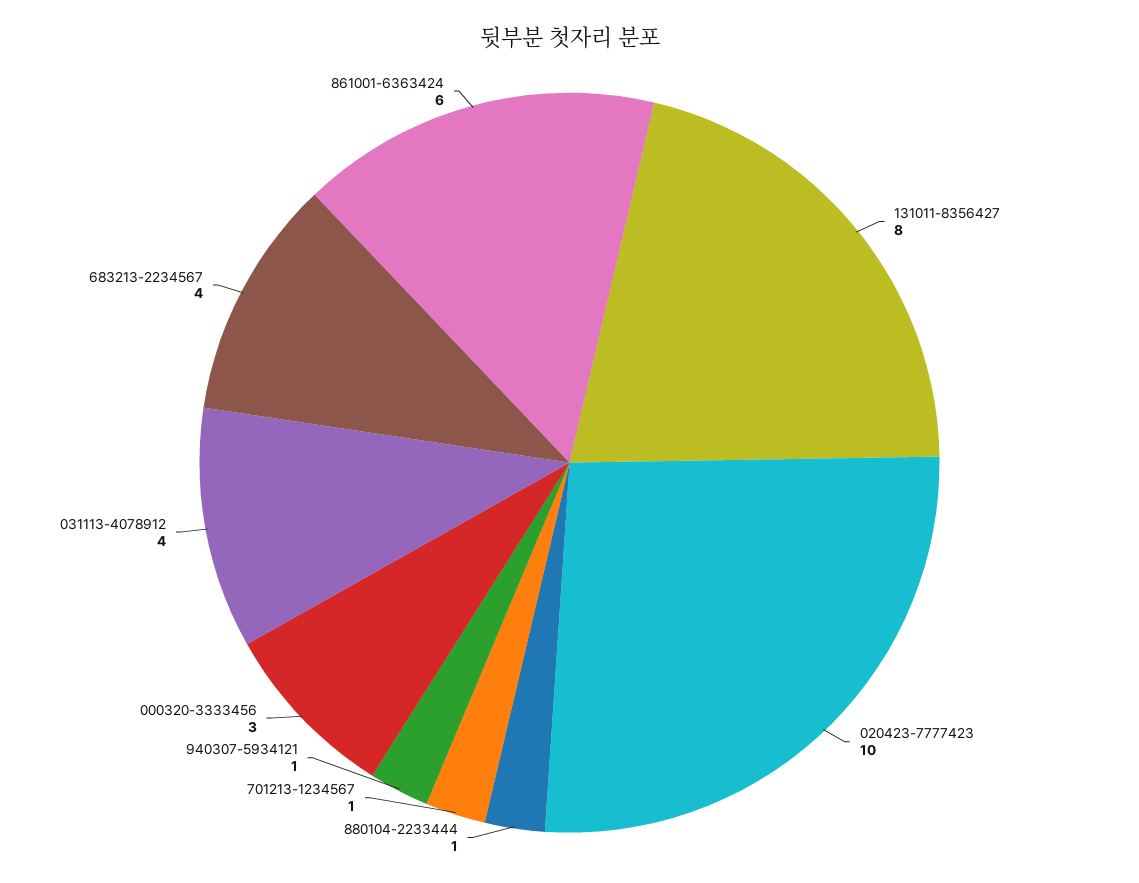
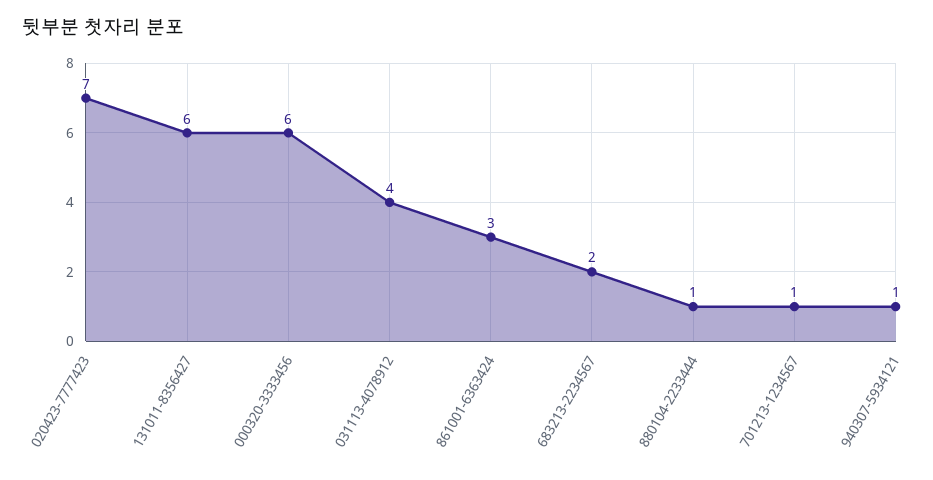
131011-8356427: 8 -> 6
020423-7777423: 10 -> 7
000320-3333456: 3 -> 6
683213-2234567: 4 -> 2
861001-6363424: 6 -> 3

